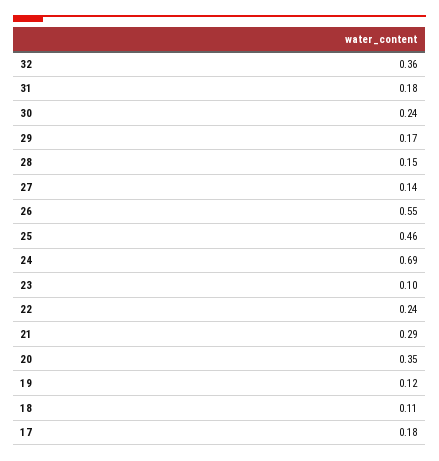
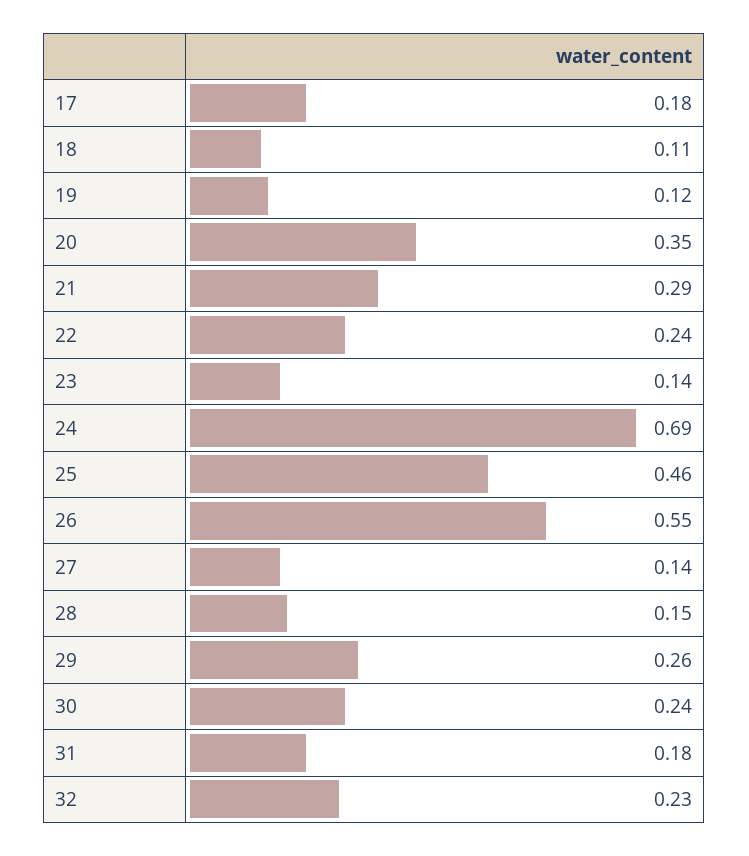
32: 0.36 -> 0.23
29: 0.17 -> 0.26
23: 0.1 -> 0.14

